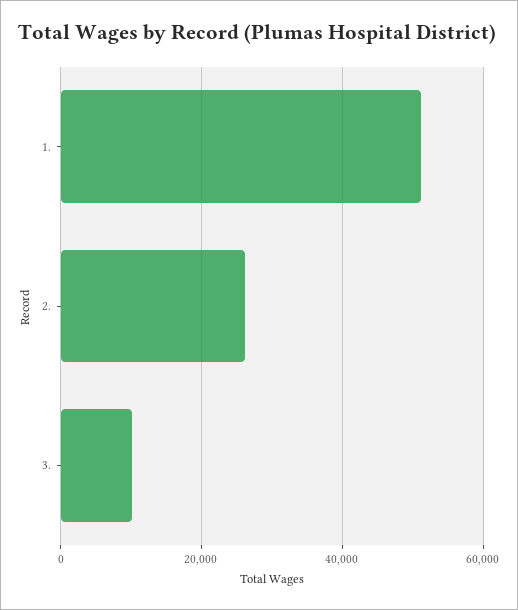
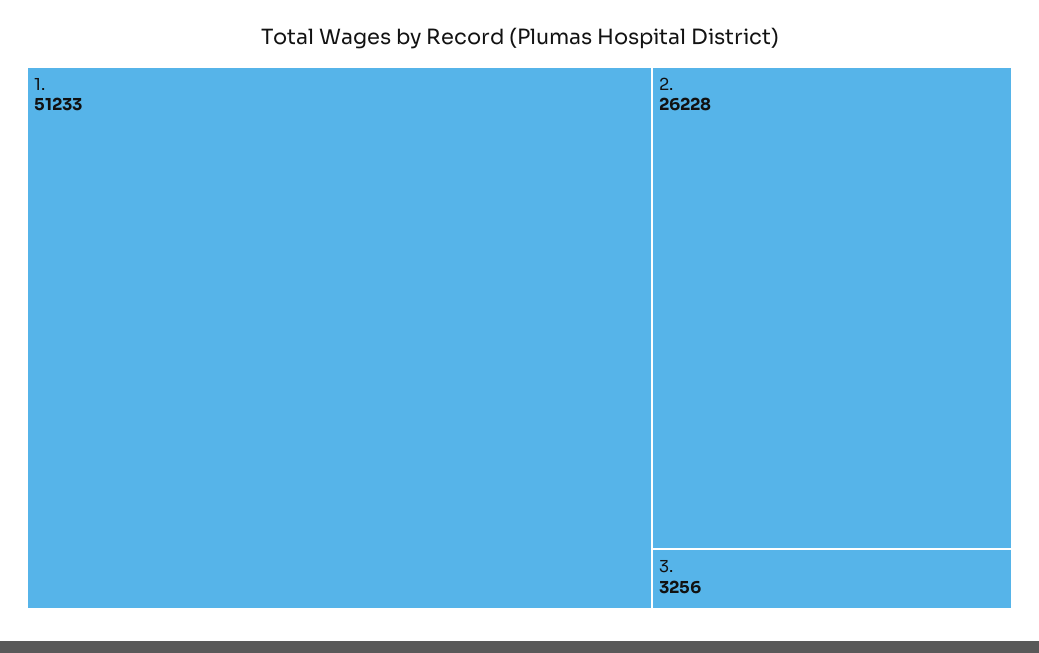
3.: 10000 -> 3256

